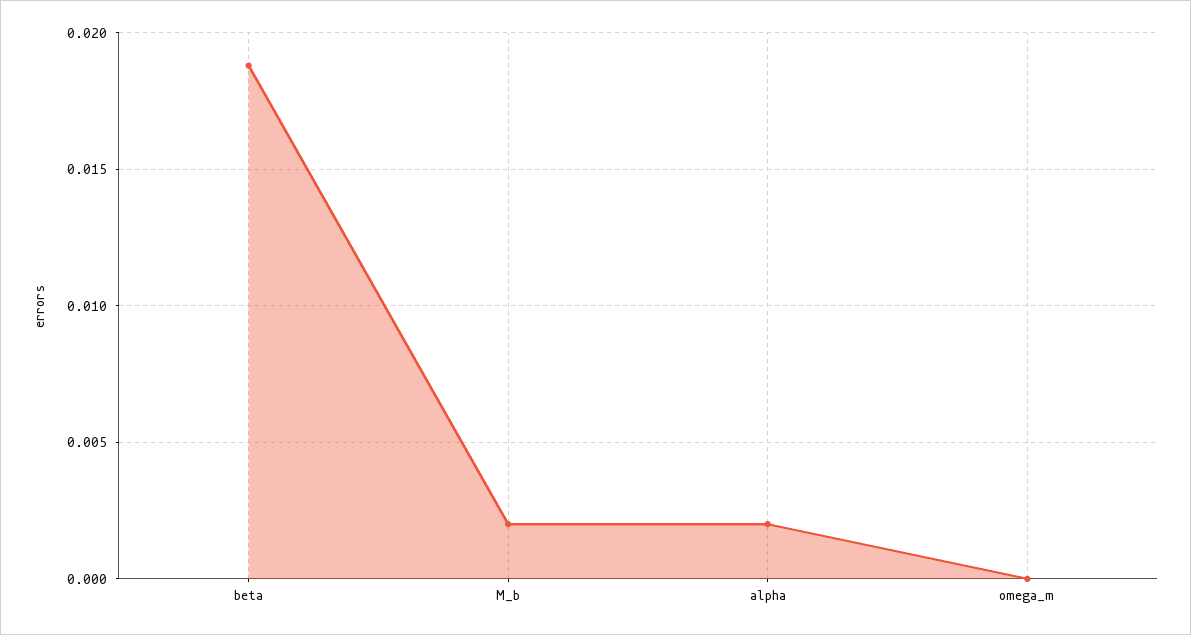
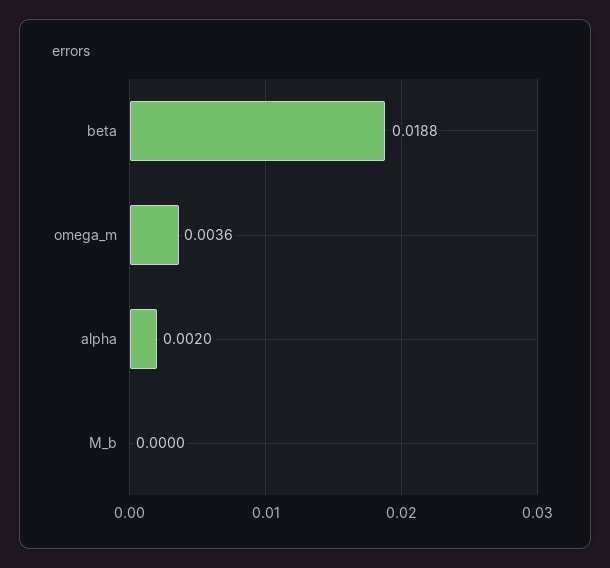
M_b: 0.002 -> 0
omega_m: 0 -> 0.0036

